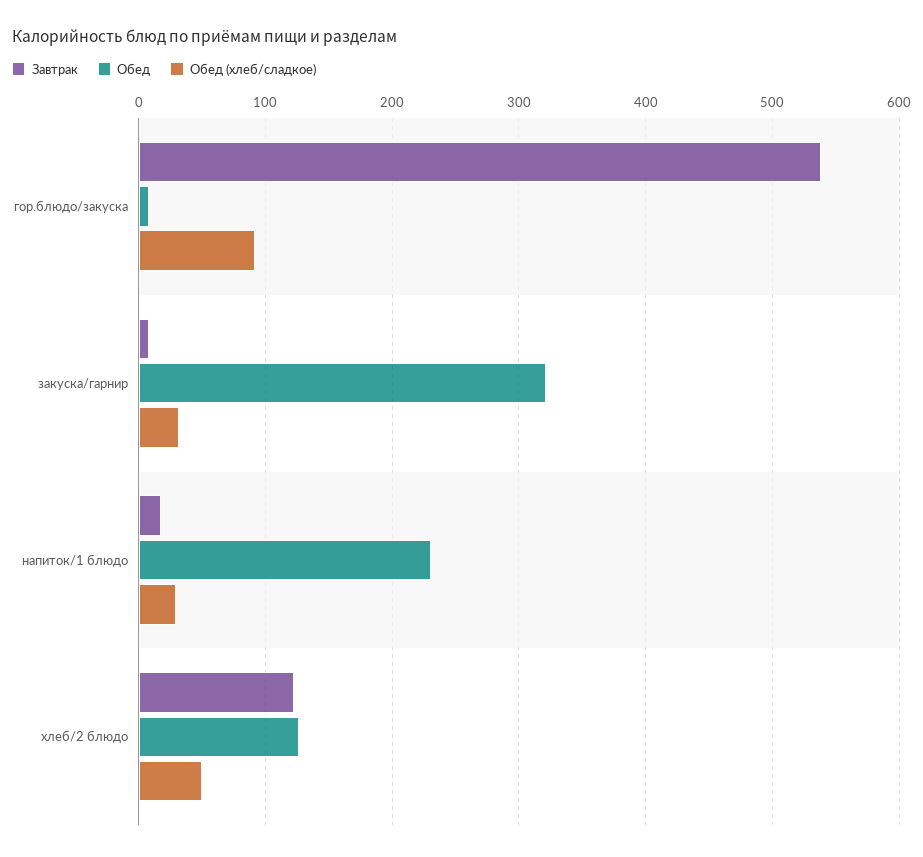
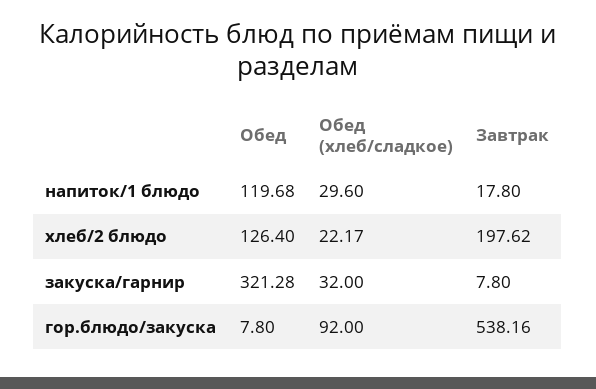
Обед, напиток/1 блюдо: 230 -> 119.68
Завтрак, хлеб/2 блюдо: 120 -> 197.62
Обед (хлеб/сладкое), хлеб/2 блюдо: 50 -> 22.17

